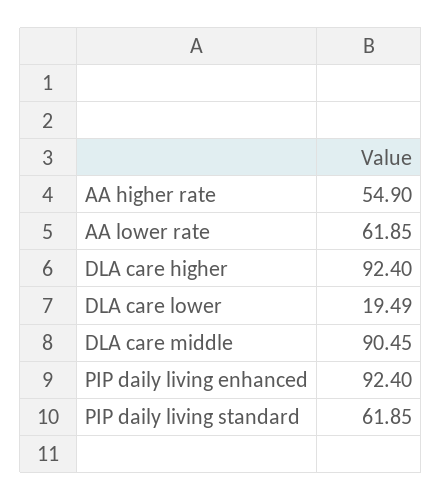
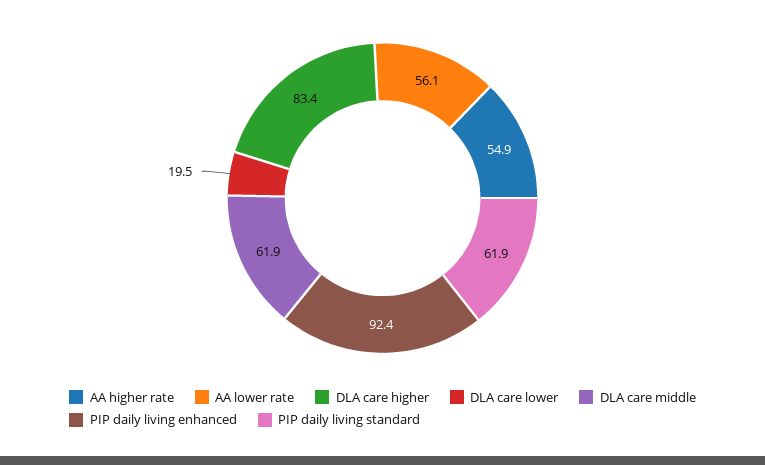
AA lower rate: 61.85 -> 56.1
DLA care higher: 92.4 -> 83.4
DLA care middle: 90.45 -> 61.9

